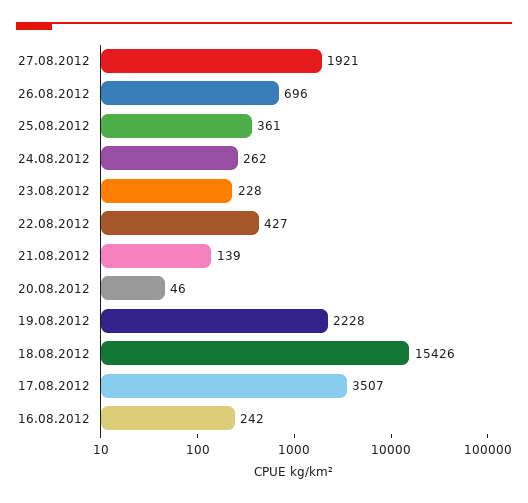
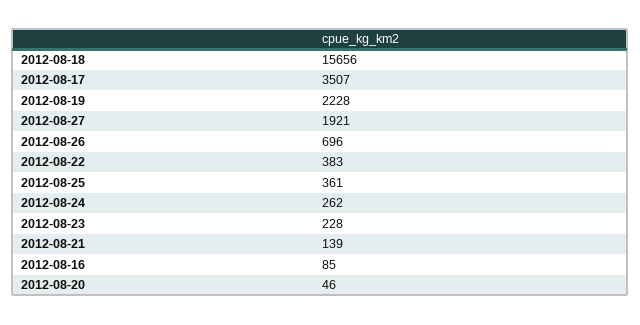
22.08.2012: 427 -> 383
18.08.2012: 15426 -> 15656
16.08.2012: 242 -> 85

